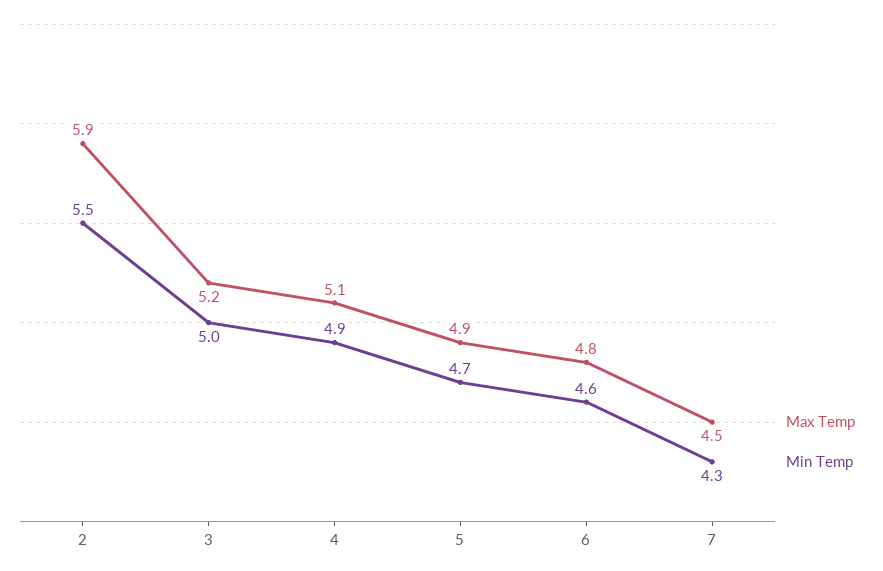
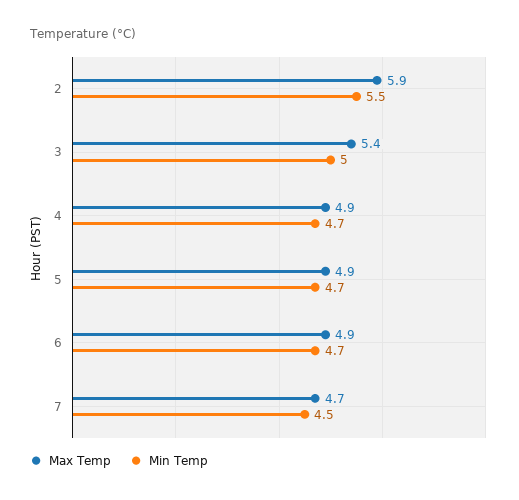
Max Temp, 3: 5.2 -> 5.4
Max Temp, 4: 5.1 -> 4.9
Min Temp, 4: 4.9 -> 4.7
Max Temp, 6: 4.8 -> 4.9
Min Temp, 6: 4.6 -> 4.7
Max Temp, 7: 4.5 -> 4.7
Min Temp, 7: 4.3 -> 4.5

